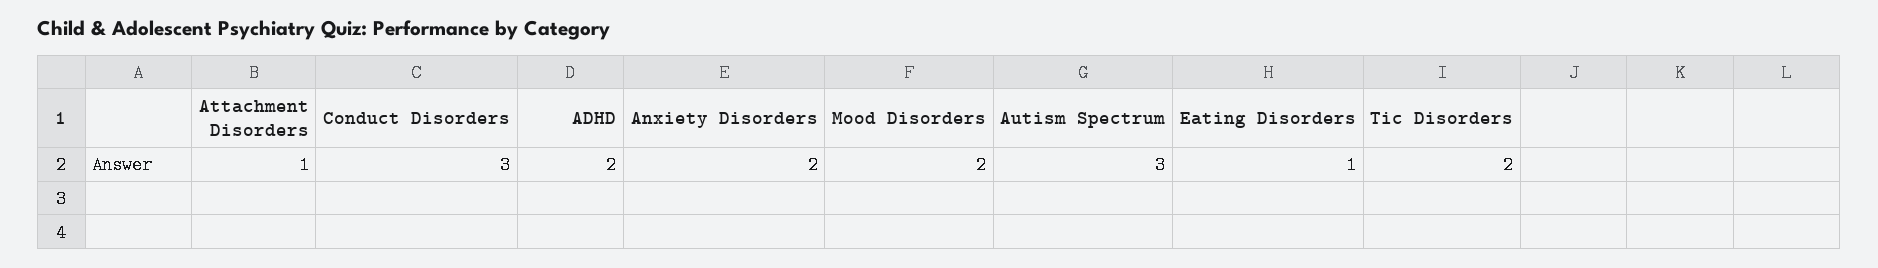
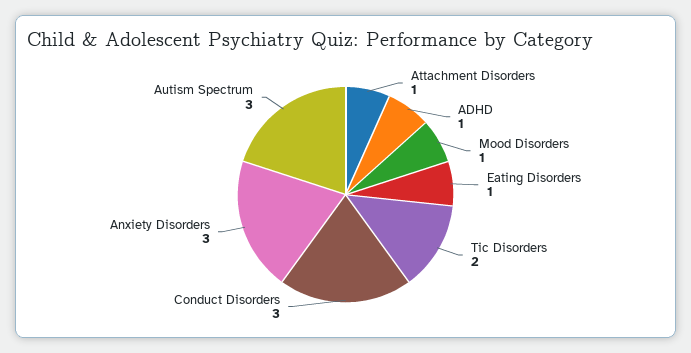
ADHD: 2 -> 1
Anxiety Disorders: 2 -> 3
Mood Disorders: 2 -> 1

